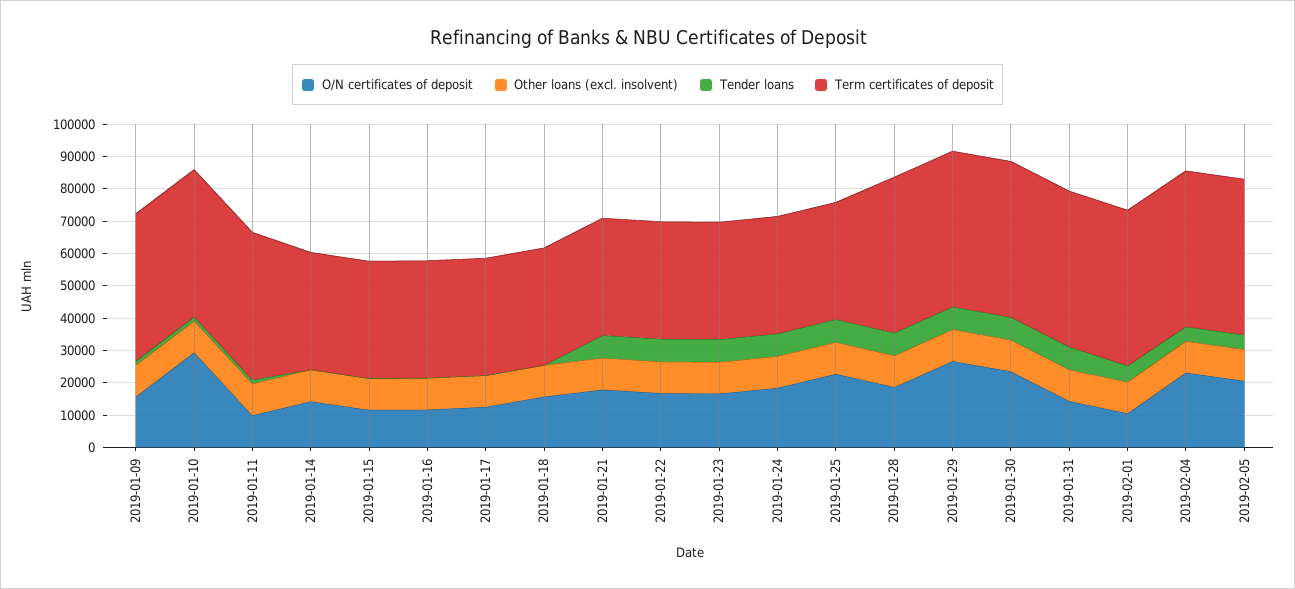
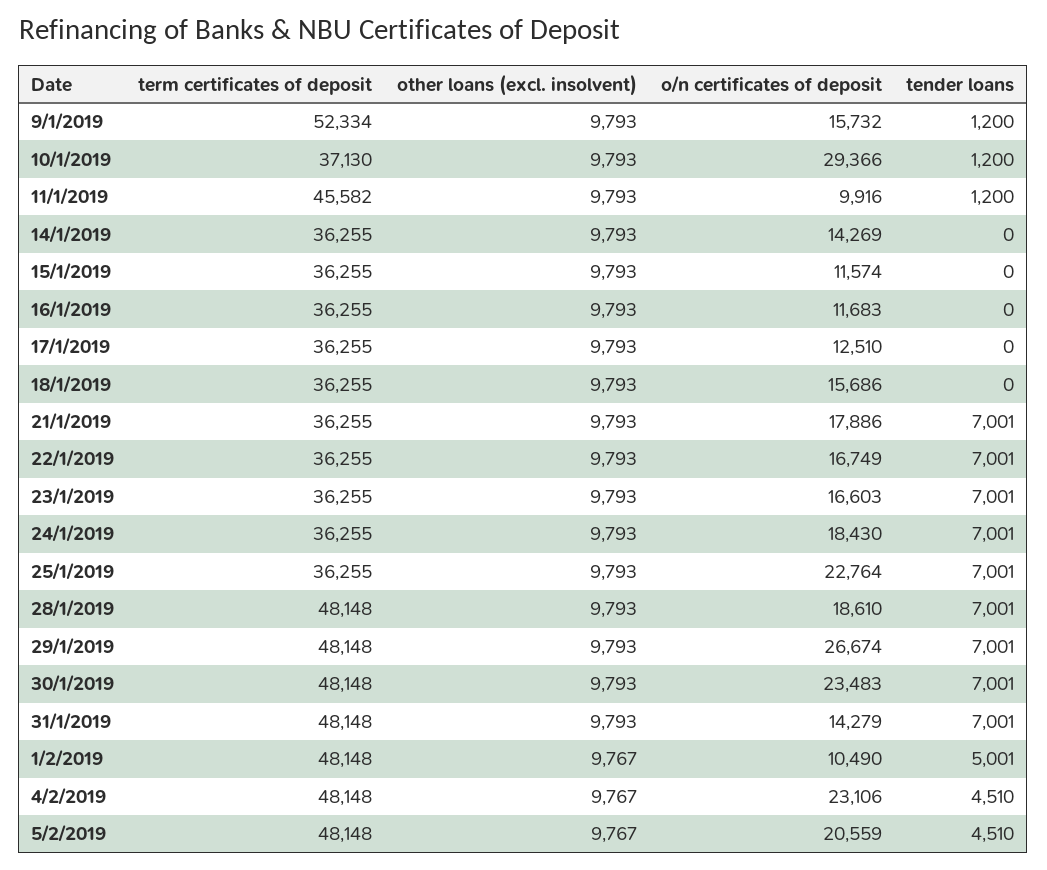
Term certificates of deposit, 2019-01-09: 45000 -> 52334
Term certificates of deposit, 2019-01-10: 45000 -> 37130

